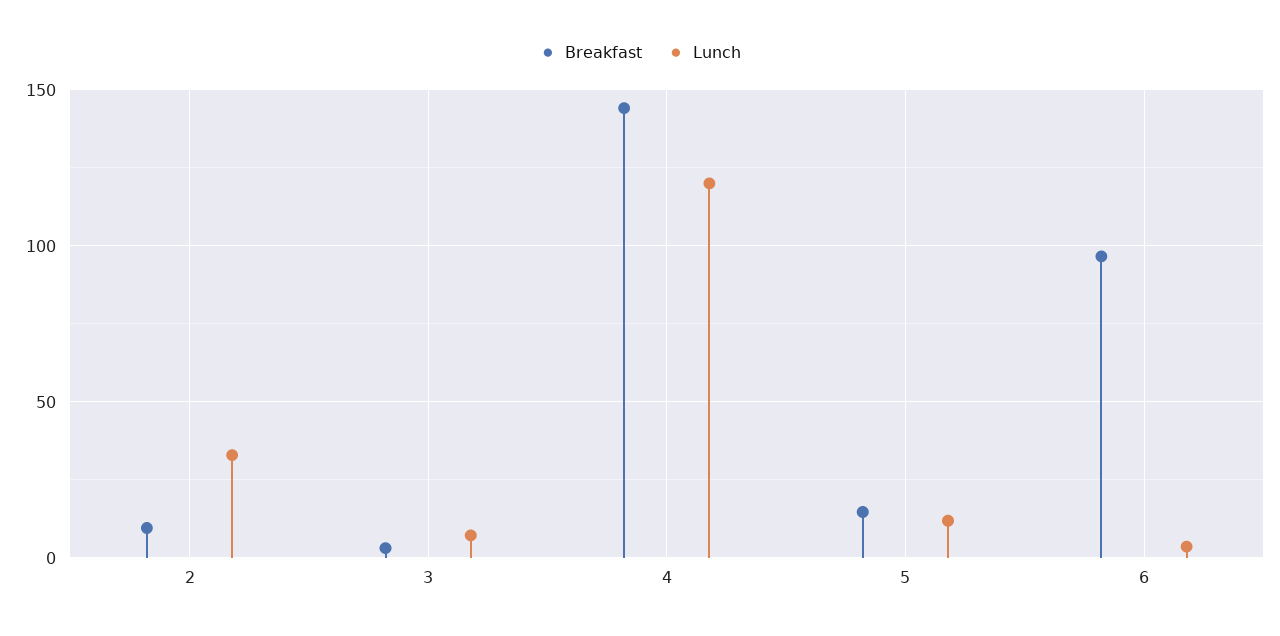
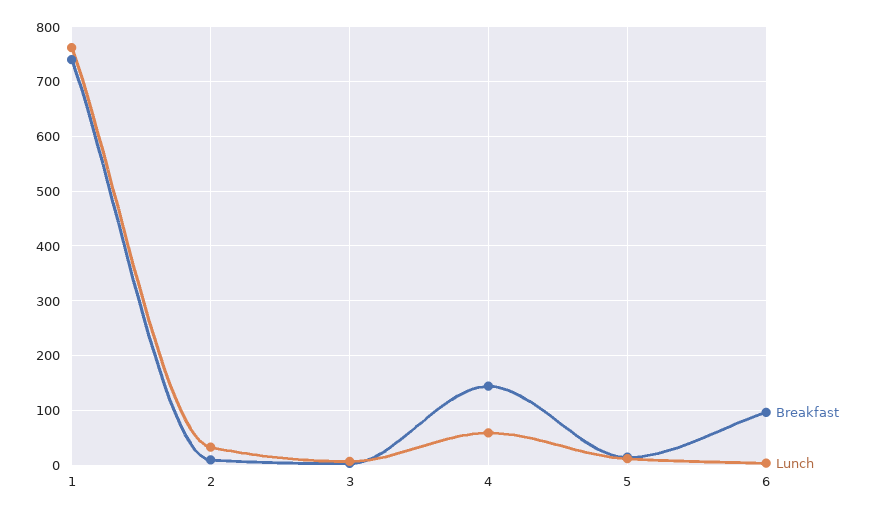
Lunch, 4: 120 -> 60
Breakfast, 1: none -> 740
Lunch, 1: none -> 760

